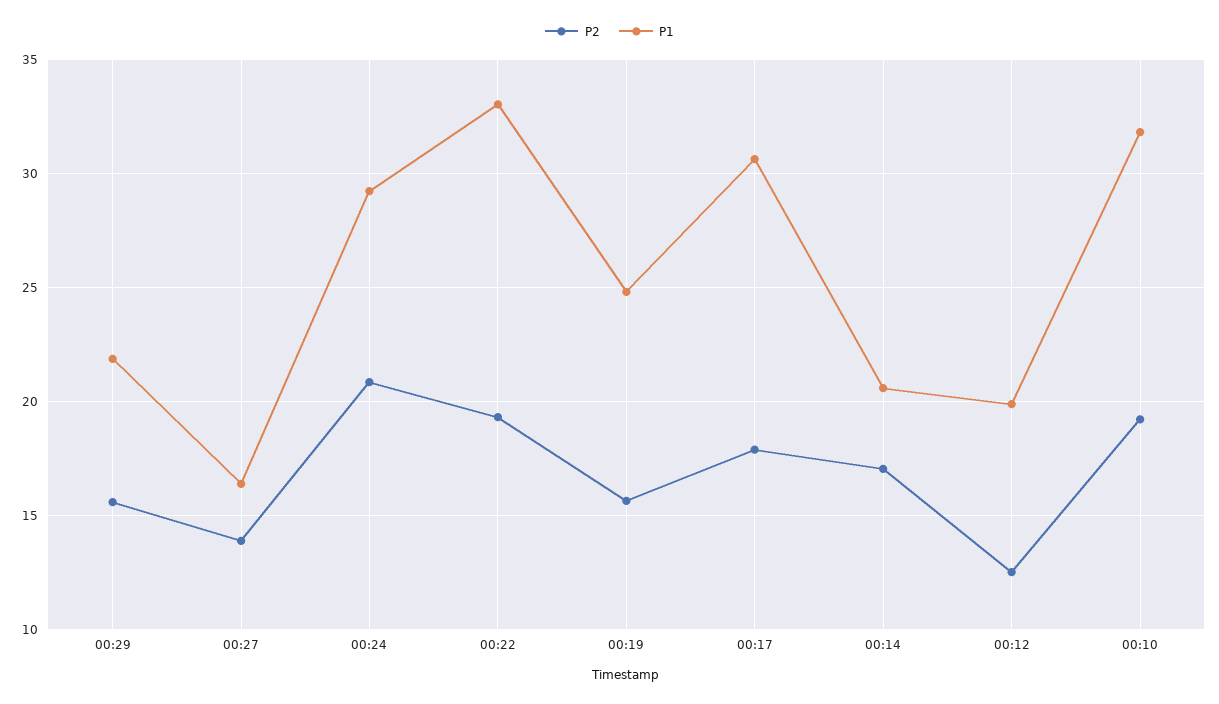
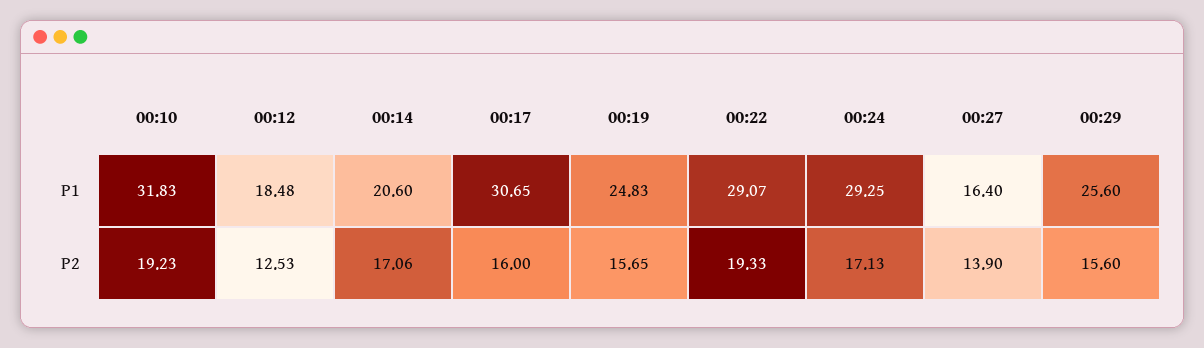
P1, 00:29: 22 -> 25.6
P2, 00:24: 21 -> 17.13
P1, 00:22: 33 -> 29.07
P2, 00:17: 18 -> 16
P1, 00:12: 20 -> 18.48

